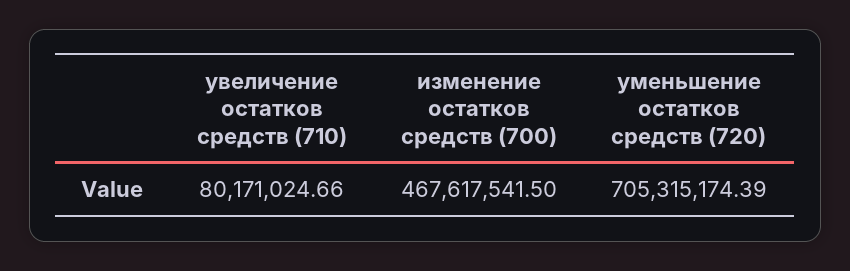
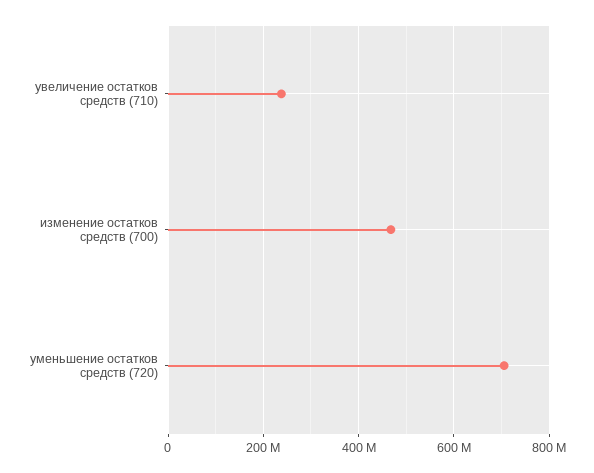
увеличение остатков средств (710): 80171024.66 -> 240000000

